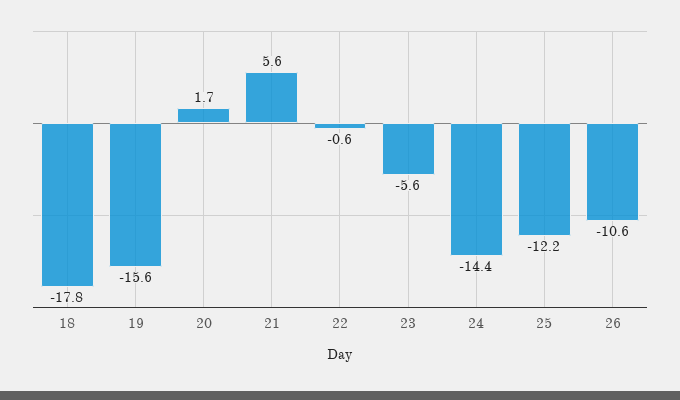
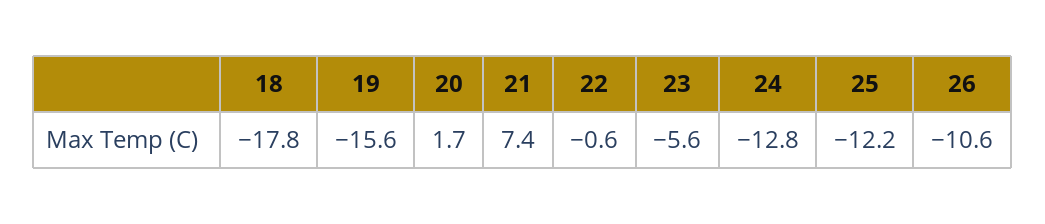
21: 5.6 -> 7.4
24: -14.4 -> -12.8

